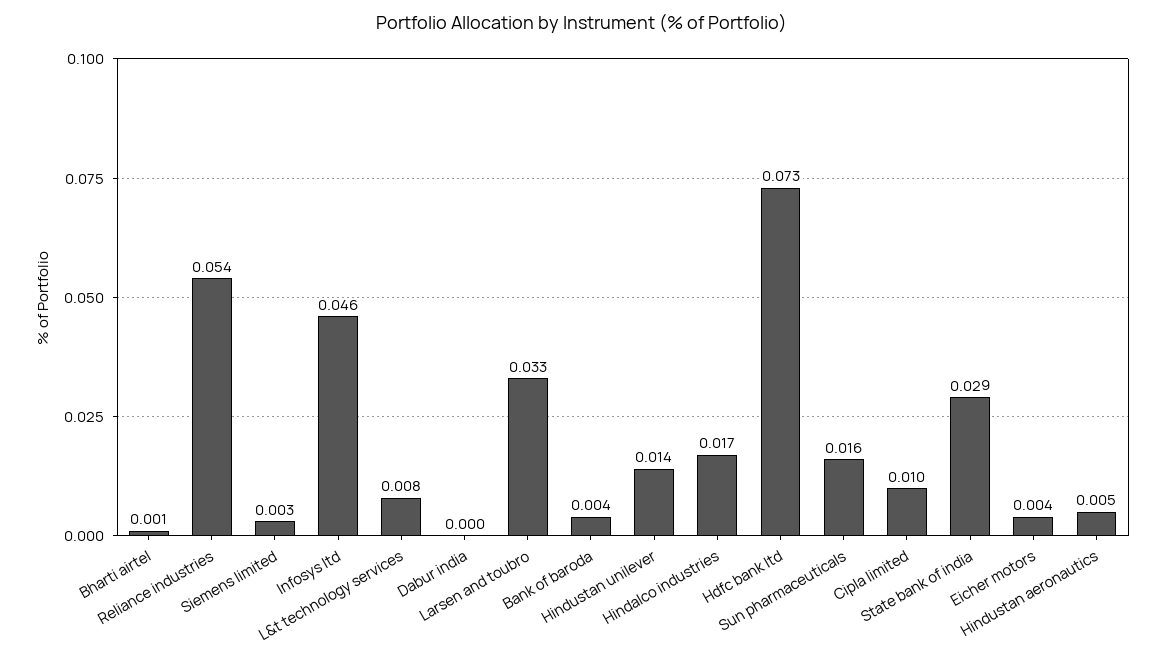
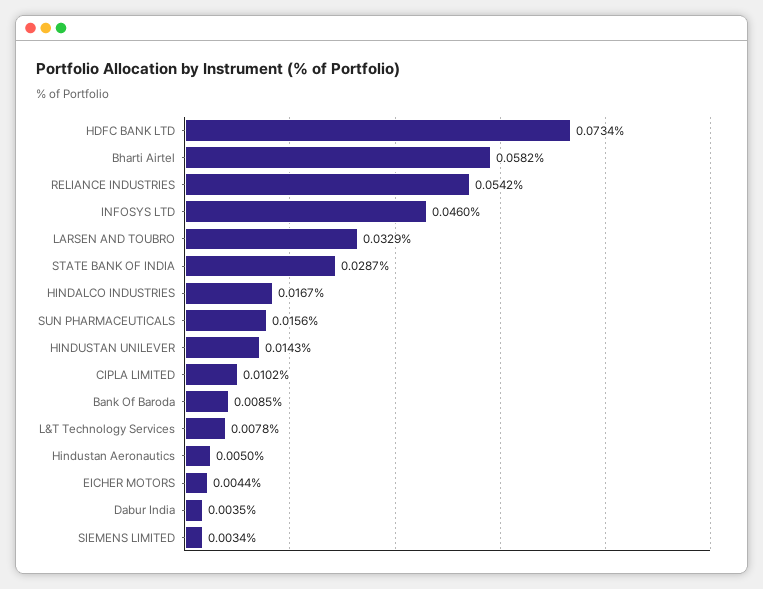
Bharti airtel: 0.001 -> 0.0582
Dabur india: 0 -> 0.0035
Bank of baroda: 0.004 -> 0.0085

